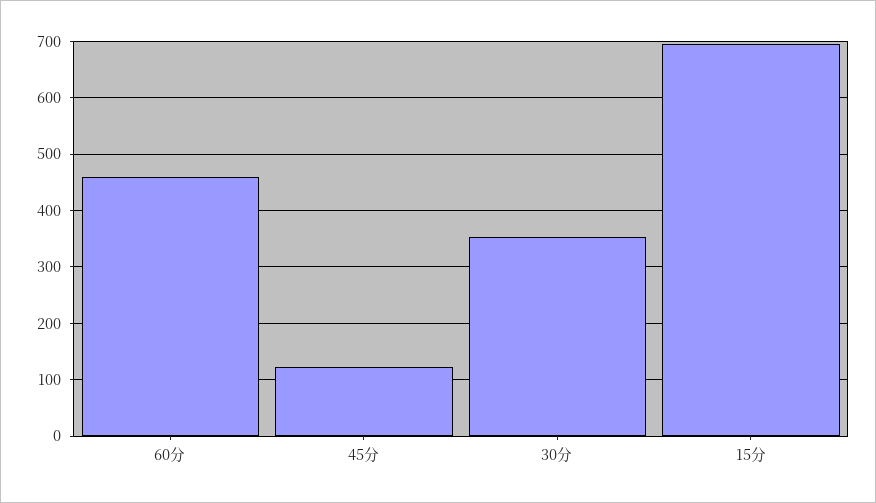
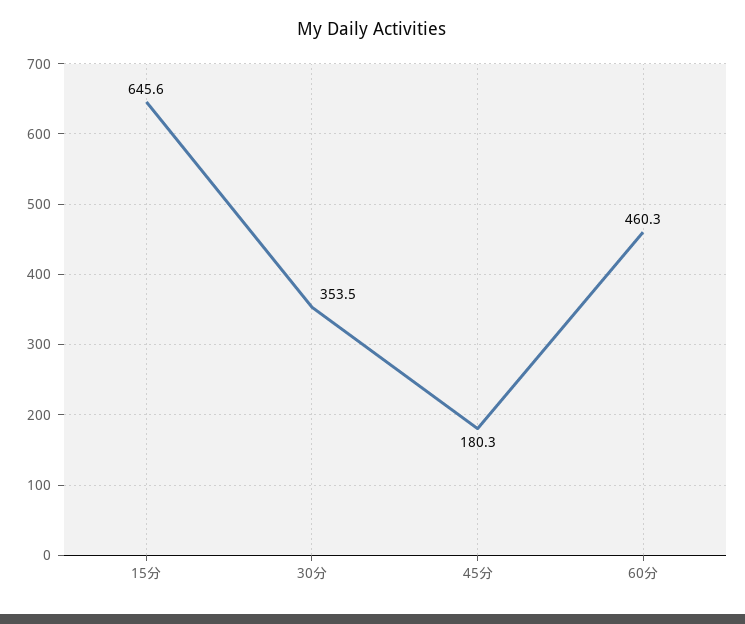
45分: 120 -> 180.3
15分: 700 -> 645.6

